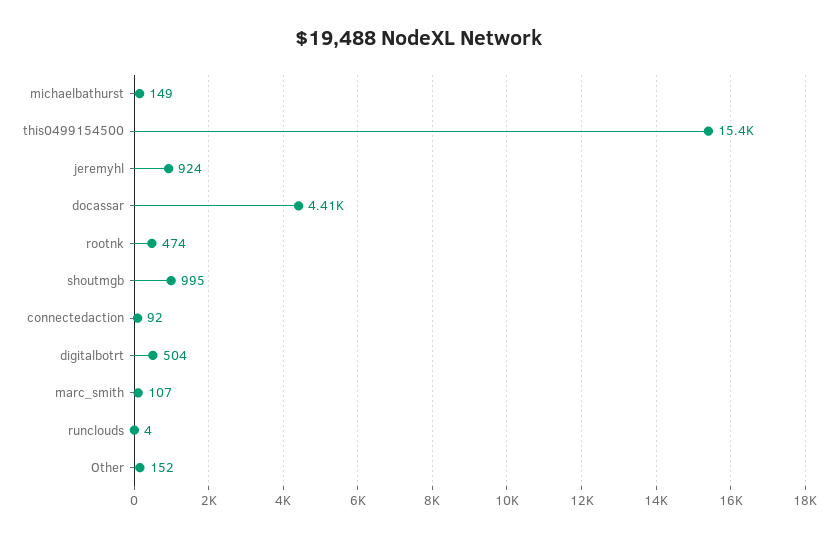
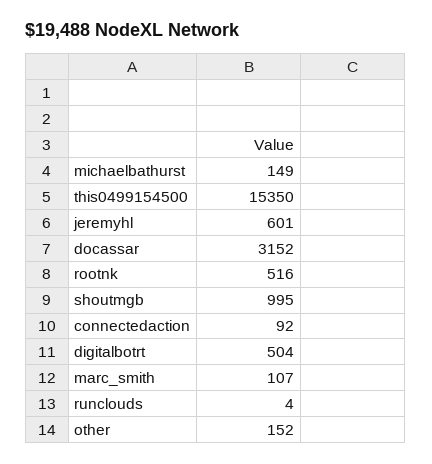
jeremyhl: 924 -> 601
docassar: 4410 -> 3152
rootnk: 474 -> 516

